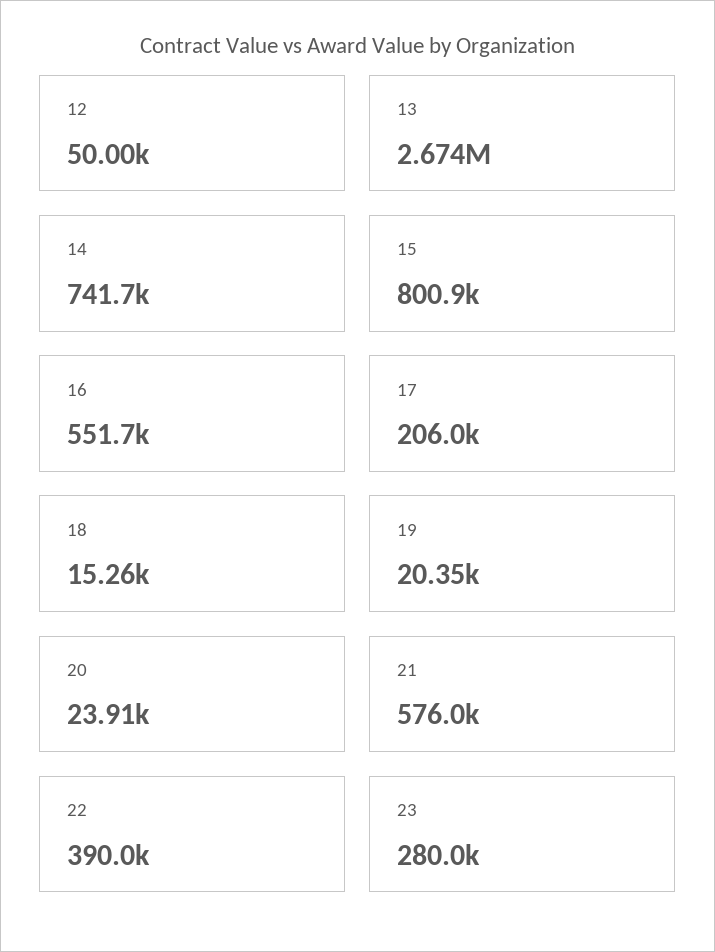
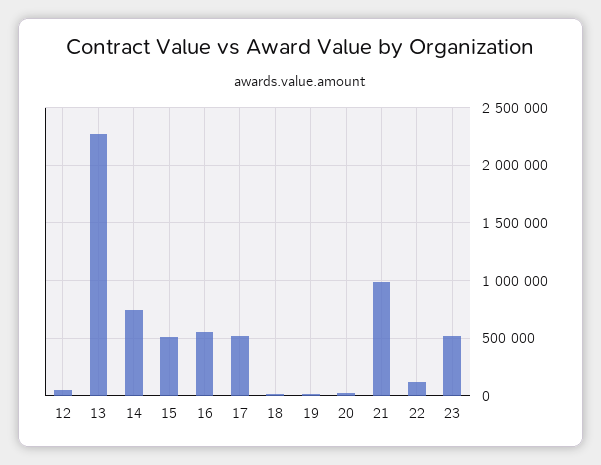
13: 2674000 -> 2300000
15: 800900 -> 500000
17: 206000 -> 500000
21: 576000 -> 1000000
22: 390000 -> 100000
23: 280000 -> 500000

